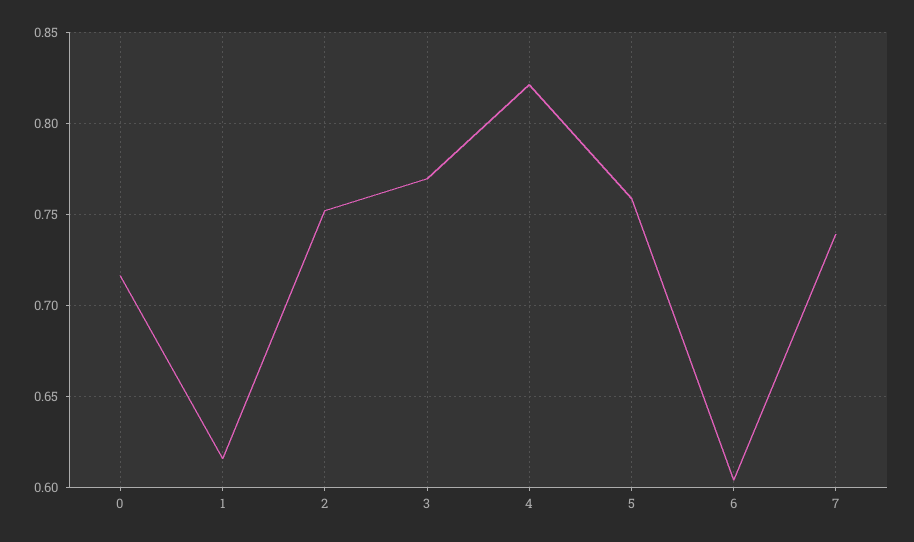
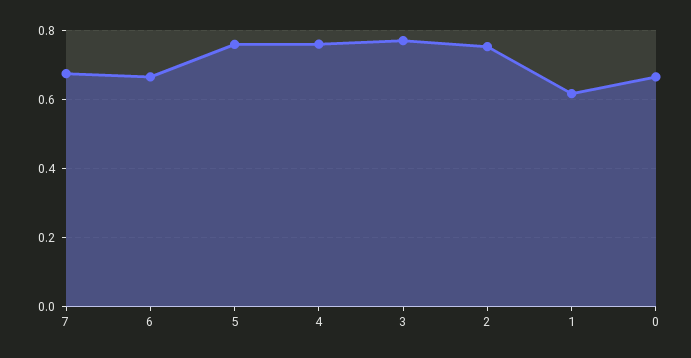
0: 0.715 -> 0.66
4: 0.82 -> 0.76
6: 0.605 -> 0.66
7: 0.74 -> 0.68

